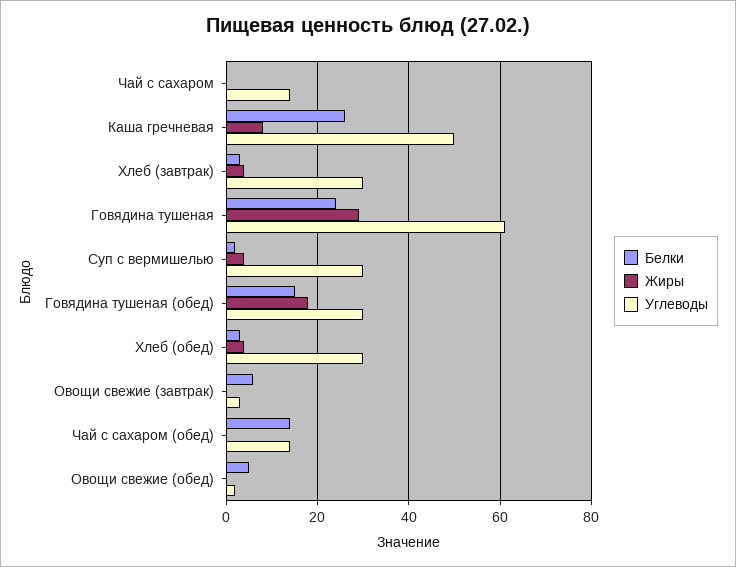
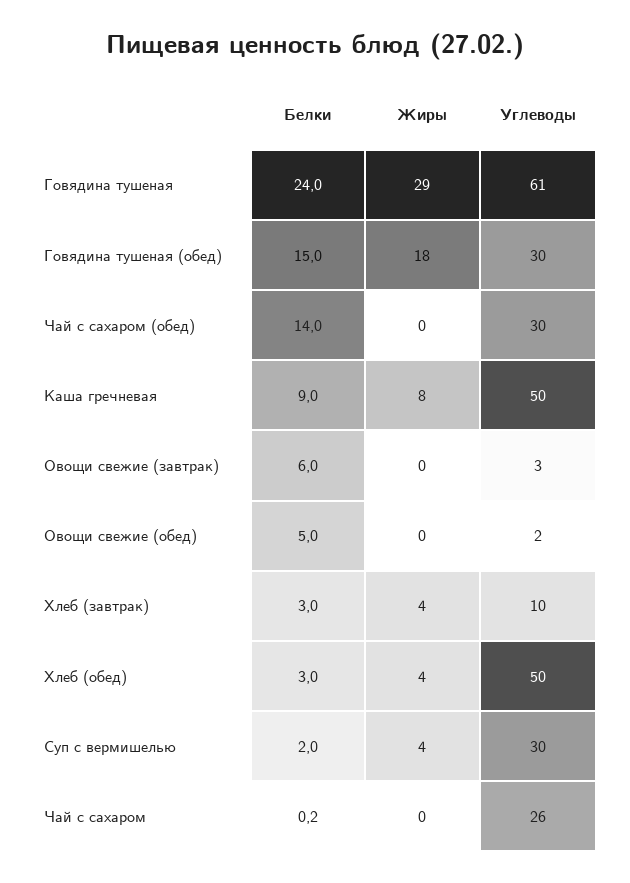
Углеводы, Чай с сахаром: 14 -> 26
Белки, Каша гречневая: 26 -> 9
Углеводы, Хлеб (завтрак): 30 -> 10
Углеводы, Хлеб (обед): 30 -> 50
Углеводы, Чай с сахаром (обед): 14 -> 30

